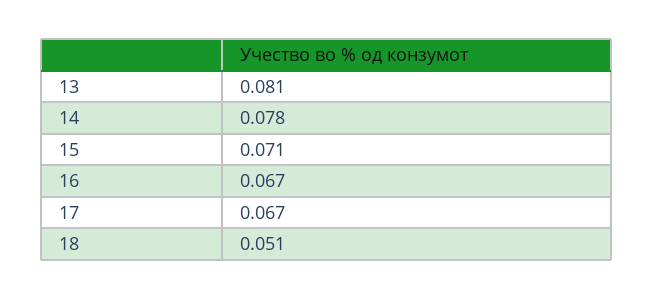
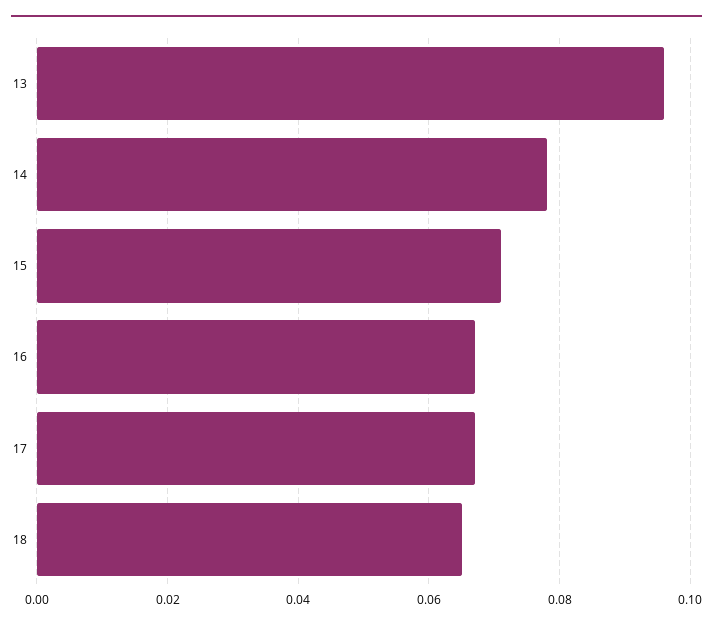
13: 0.081 -> 0.095
18: 0.051 -> 0.065

